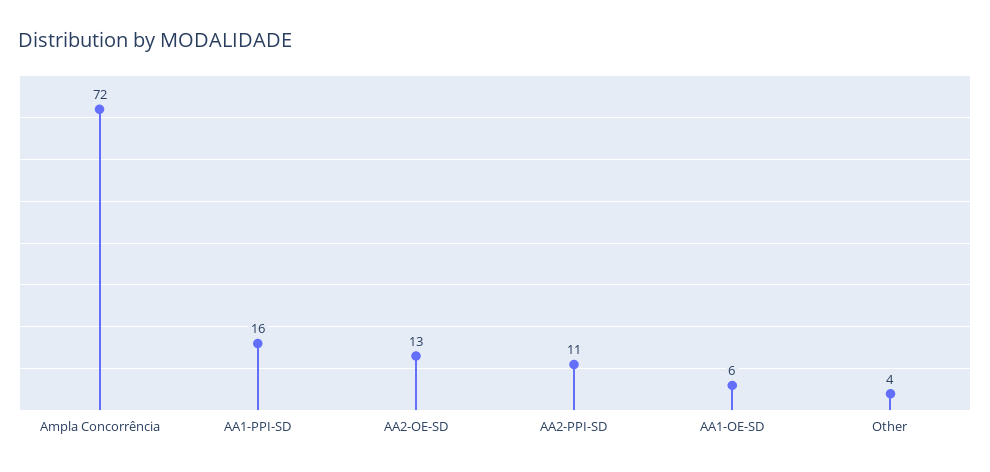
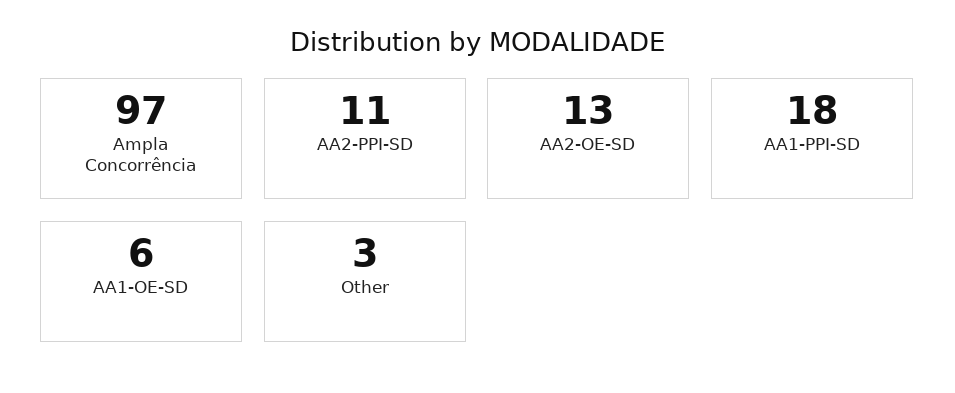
Ampla Concorrência: 72 -> 97
AA1-PPI-SD: 16 -> 18
Other: 4 -> 3

